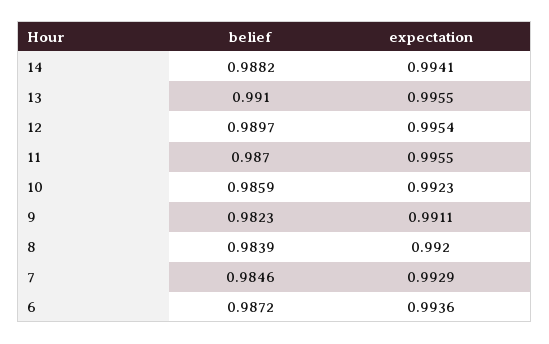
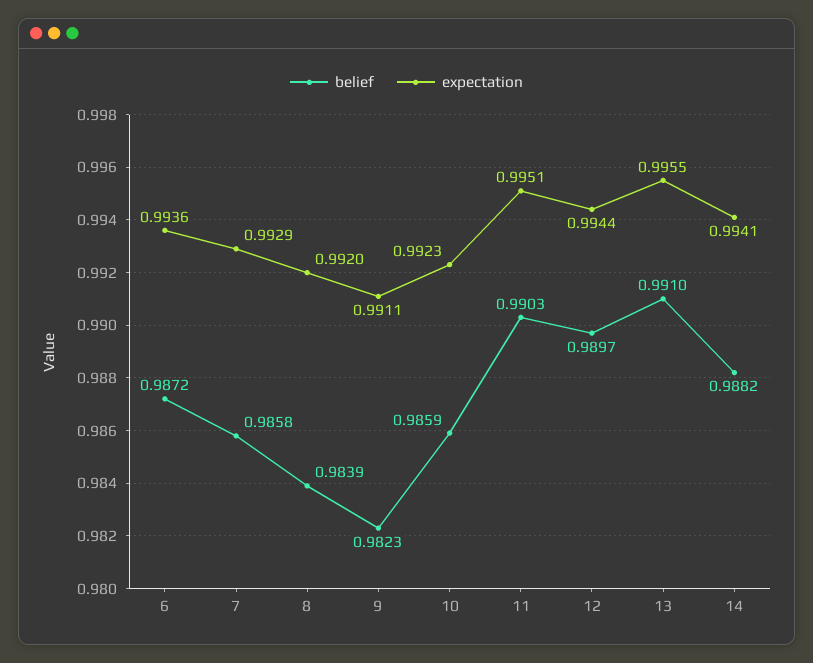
expectation, 12: 0.9954 -> 0.9944
belief, 11: 0.987 -> 0.9903
expectation, 11: 0.9955 -> 0.9951
belief, 7: 0.9846 -> 0.9858

